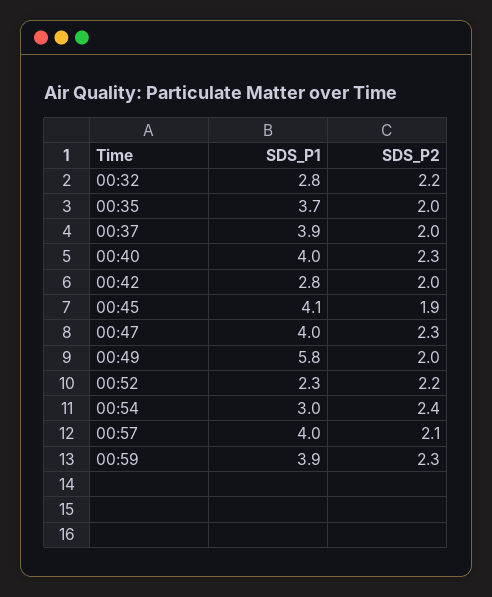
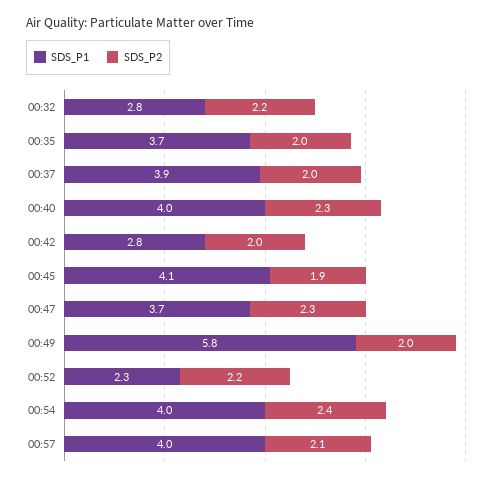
SDS_P1, 00:47: 4 -> 3.7
SDS_P1, 00:54: 3 -> 4
SDS_P1, 00:59: 3.9 -> none
SDS_P2, 00:59: 2.3 -> none

